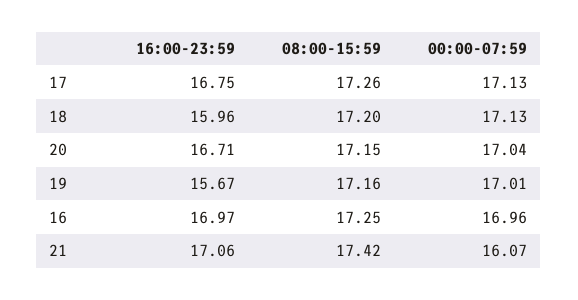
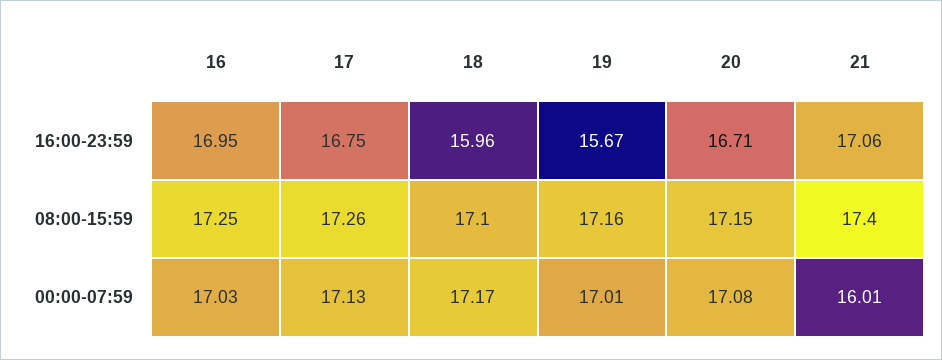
08:00-15:59, 18: 17.2 -> 17.1
00:00-07:59, 18: 17.13 -> 17.17
00:00-07:59, 20: 17.04 -> 17.08
16:00-23:59, 16: 16.97 -> 16.95
00:00-07:59, 16: 16.96 -> 17.03
08:00-15:59, 21: 17.42 -> 17.4
00:00-07:59, 21: 16.07 -> 16.01

